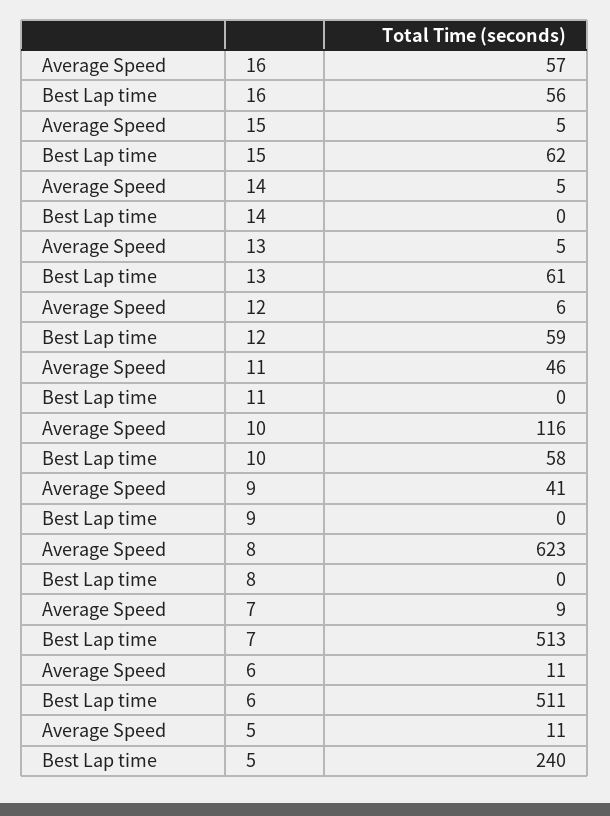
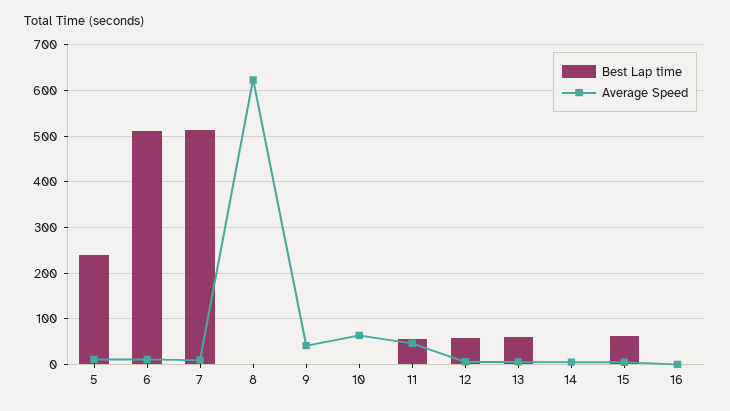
Average Speed, 16: 57 -> 0
Best Lap time, 16: 56 -> 0
Best Lap time, 11: 0 -> 60
Average Speed, 10: 116 -> 60
Best Lap time, 10: 58 -> 0

